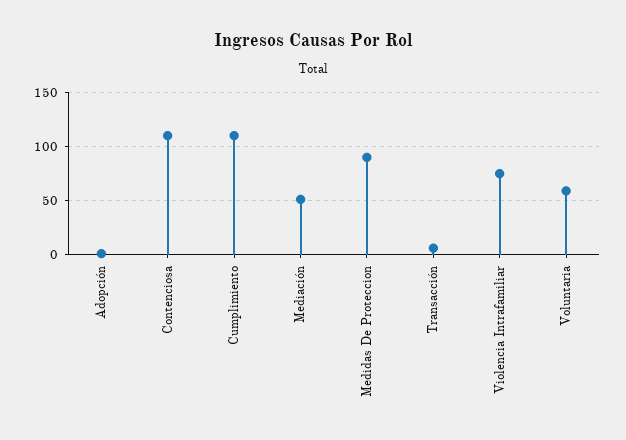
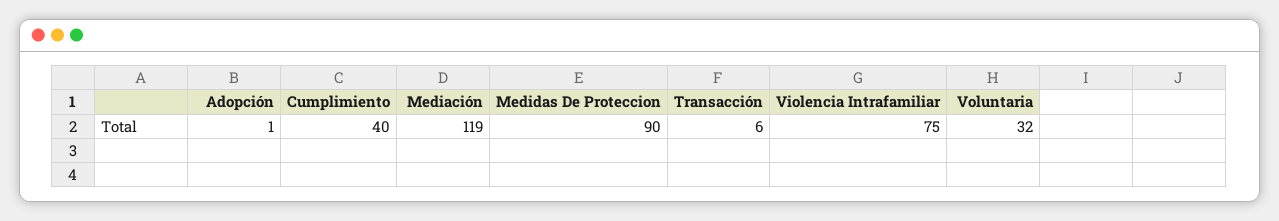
Contenciosa: 110 -> none
Cumplimiento: 110 -> 40
Mediación: 50 -> 119
Voluntaria: 60 -> 32

